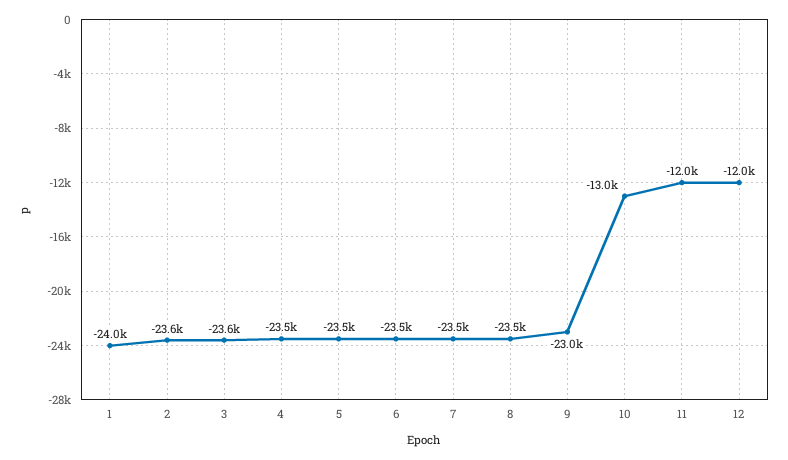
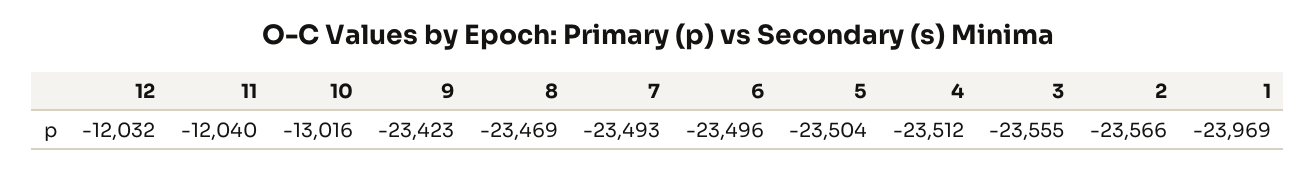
9: -23000 -> -23423

